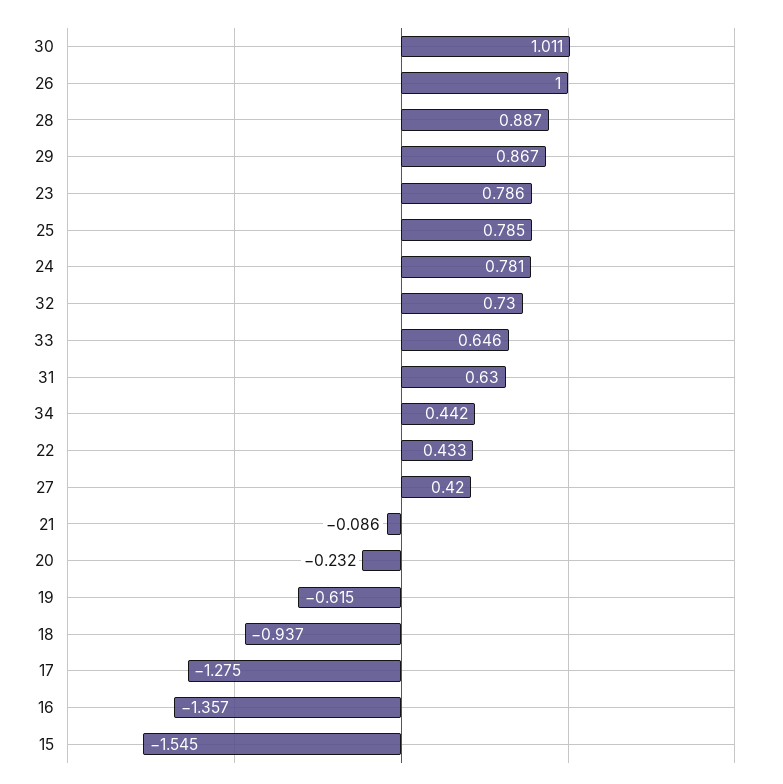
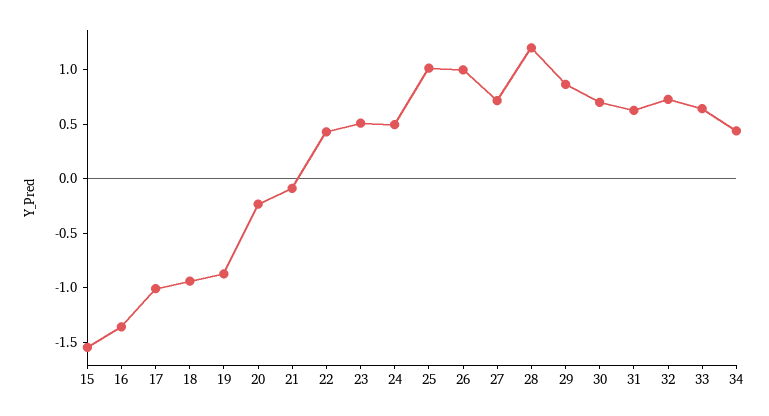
30: 1.011 -> 0.7
28: 0.887 -> 1.2
23: 0.786 -> 0.5
25: 0.785 -> 1
24: 0.781 -> 0.5
27: 0.42 -> 0.7
19: -0.615 -> -0.9
17: -1.275 -> -1

